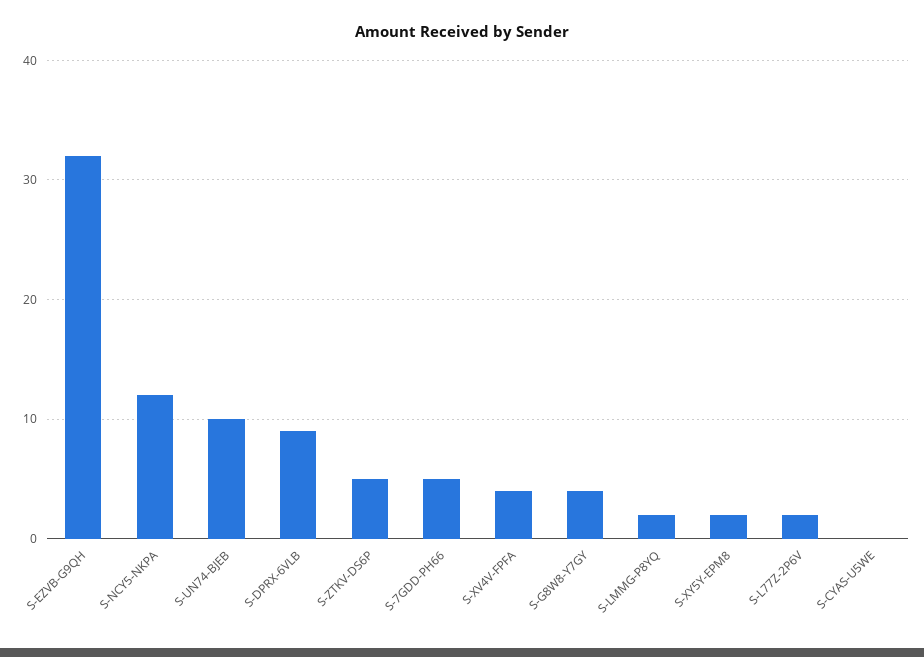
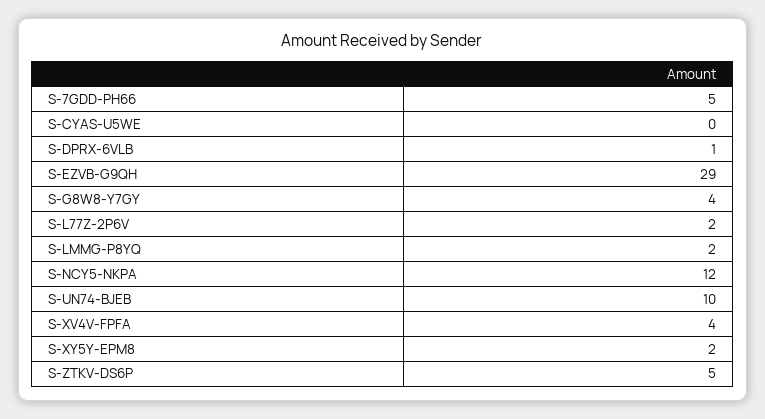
S-EZVB-G9QH: 32 -> 29
S-DPRX-6VLB: 9 -> 1

